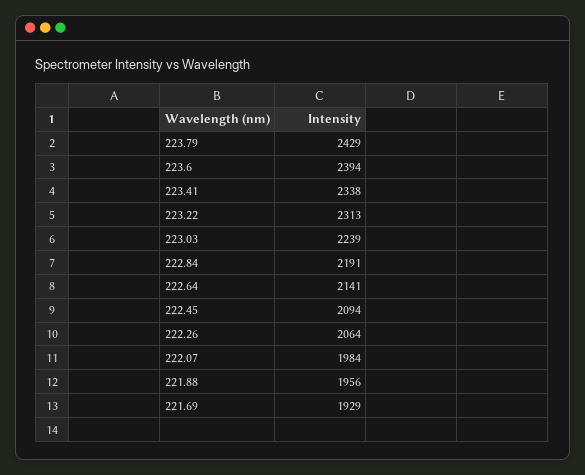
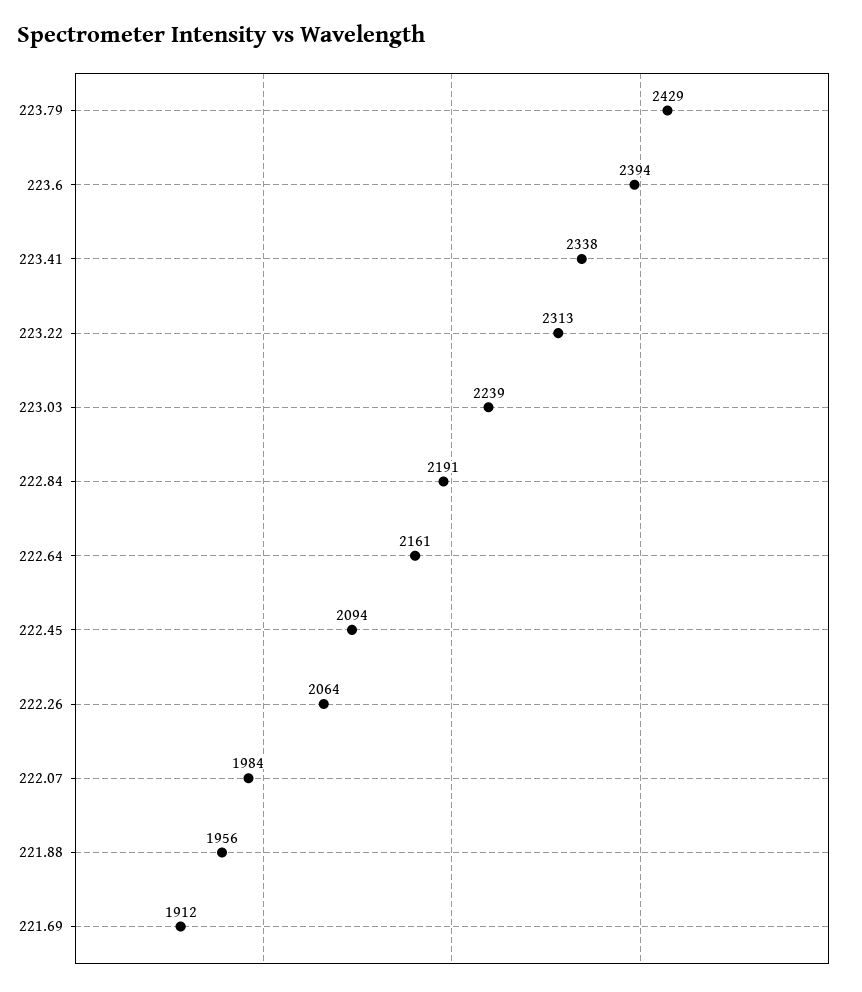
222.64: 2141 -> 2161
221.69: 1929 -> 1912

